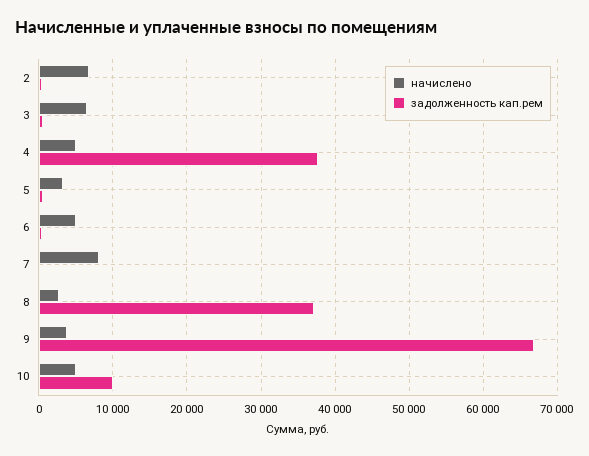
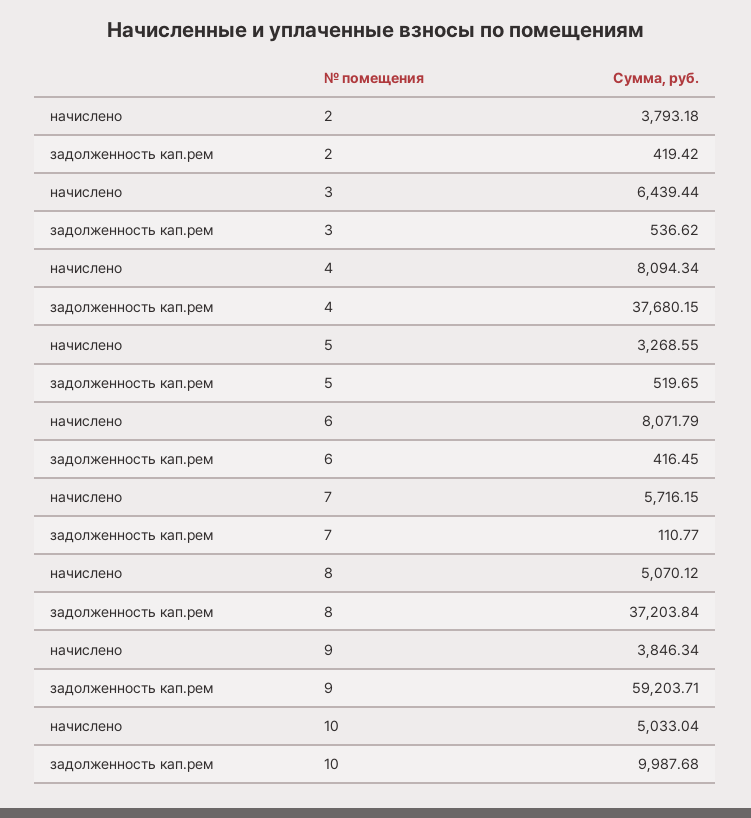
начислено, 2: 7000 -> 3793.18
начислено, 4: 5000 -> 8094.34
начислено, 6: 5000 -> 8071.79
начислено, 7: 8000 -> 5716.15
начислено, 8: 3000 -> 5070.12
задолженность кап.рем, 9: 67000 -> 59203.71

